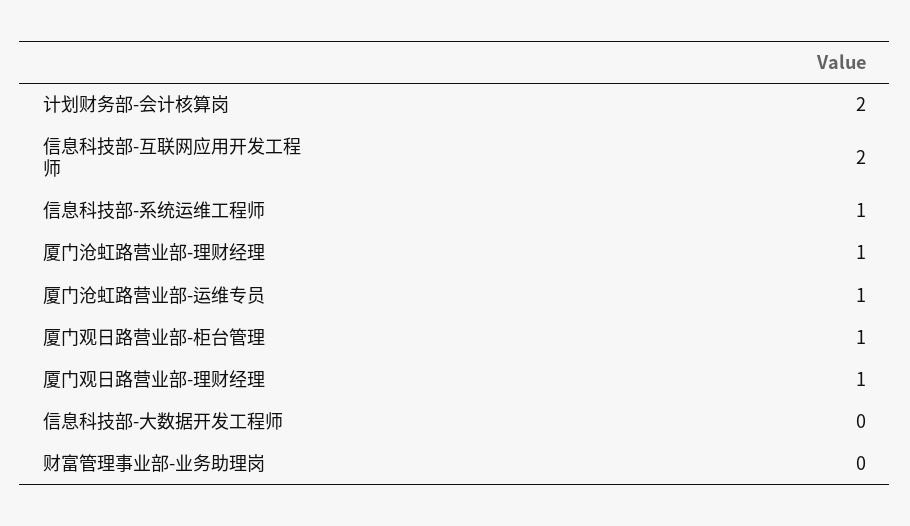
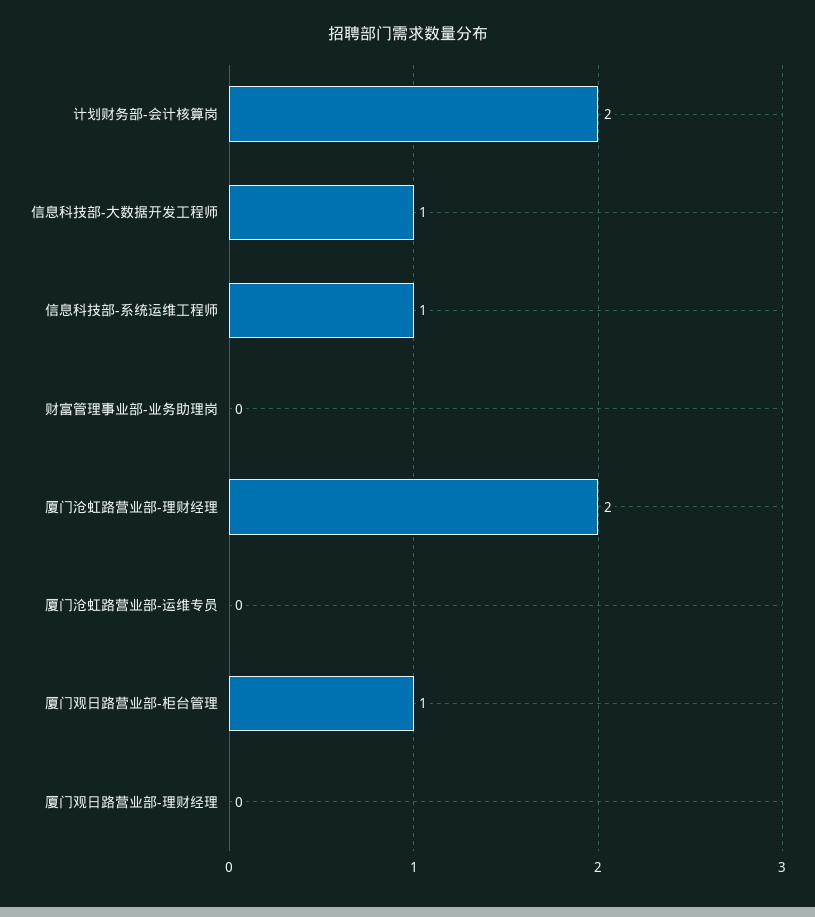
信息科技部-互联网应用开发工程师: 2 -> none
厦门沧虹路营业部-理财经理: 1 -> 2
厦门沧虹路营业部-运维专员: 1 -> 0
厦门观日路营业部-理财经理: 1 -> 0
信息科技部-大数据开发工程师: 0 -> 1

